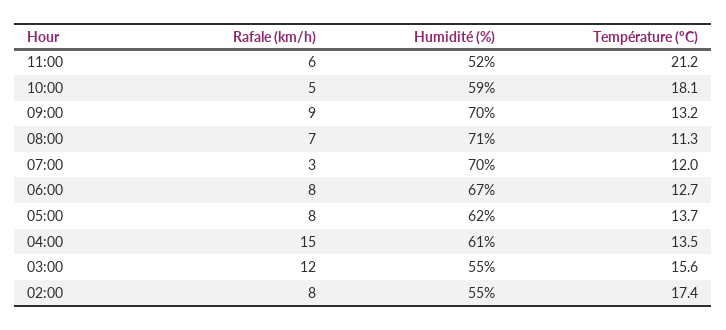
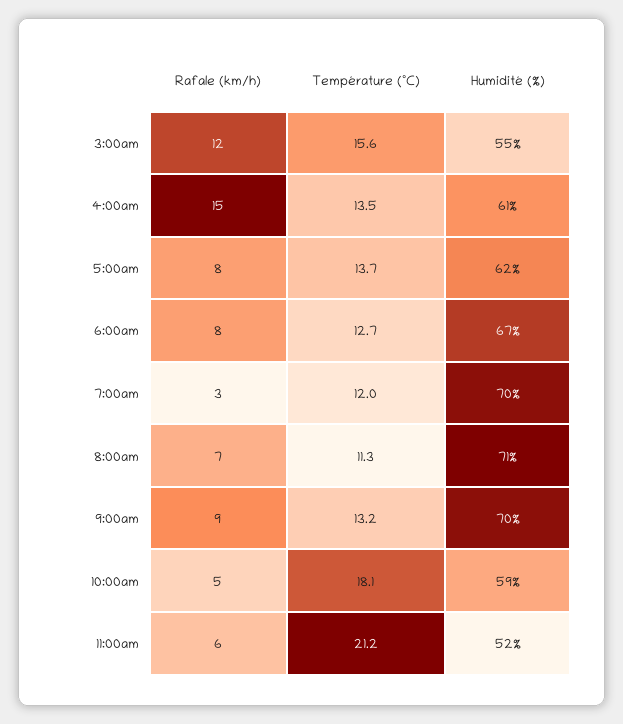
Rafale (km/h), 02:00: 8 -> none
Humidité (%), 02:00: 55 -> none
Température (ºC), 02:00: 17.4 -> none

